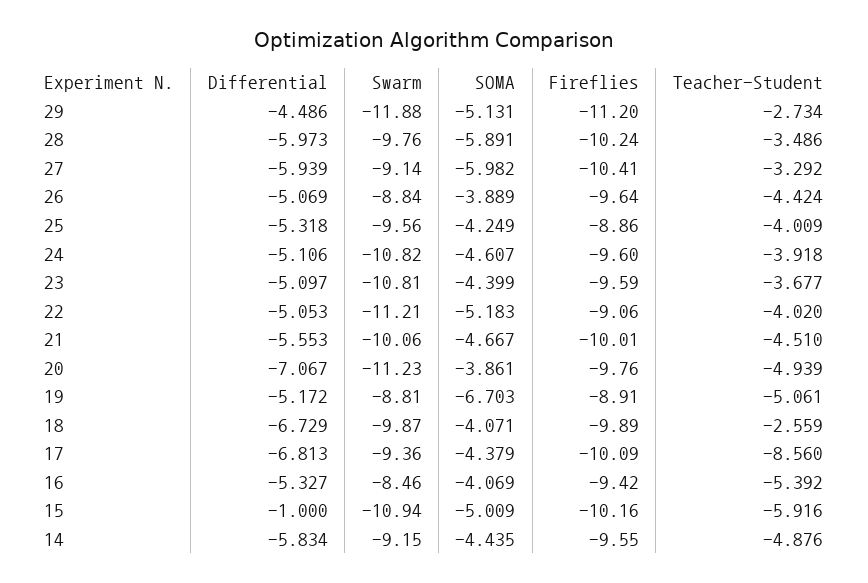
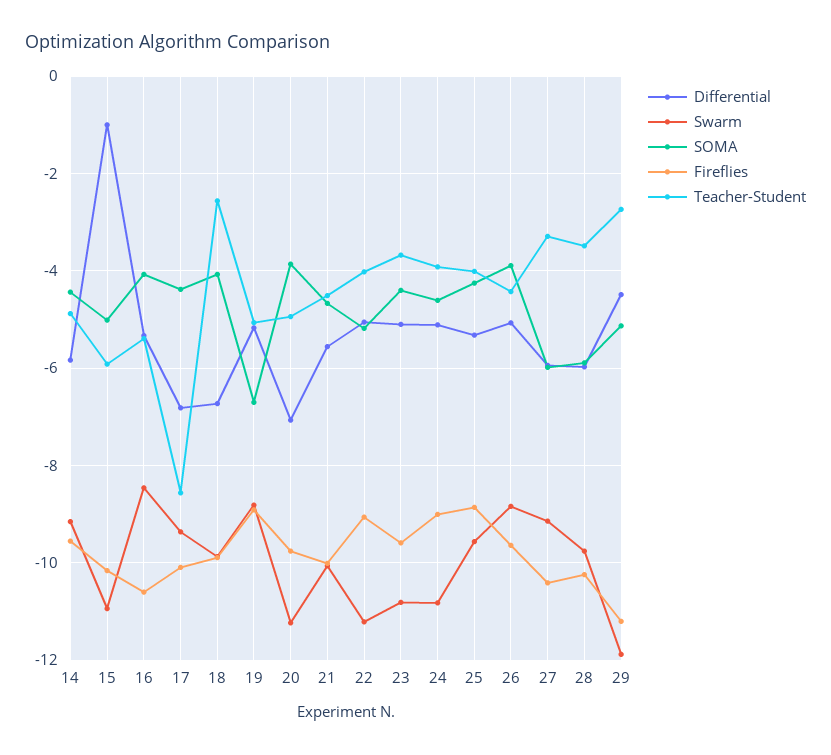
Fireflies, 24: -9.6 -> -9
Fireflies, 16: -9.42 -> -10.6

